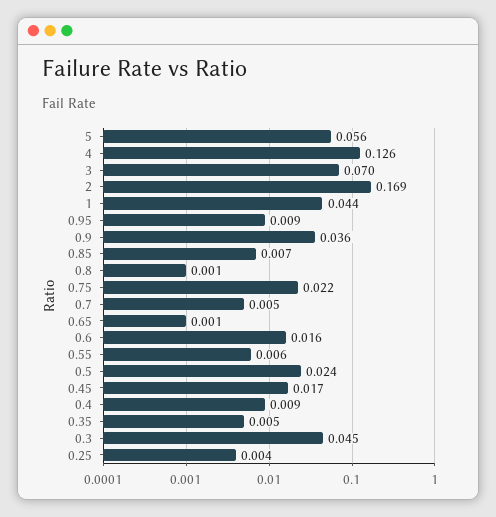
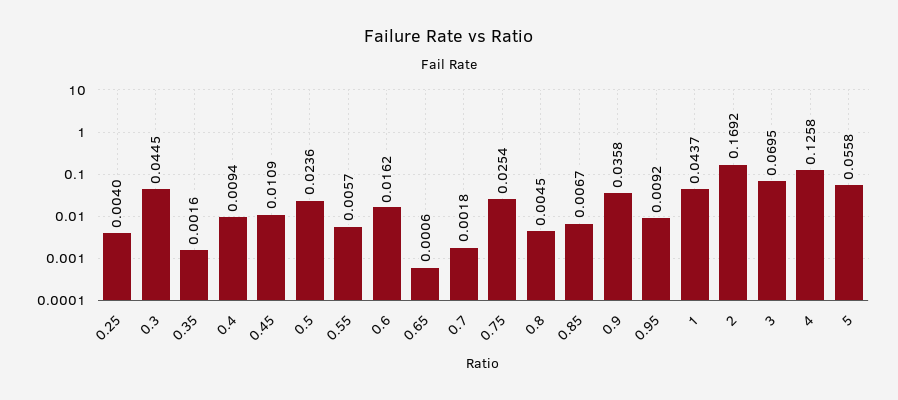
0.8: 0.001 -> 0.0045
0.75: 0.022 -> 0.0254
0.7: 0.005 -> 0.0018
0.45: 0.017 -> 0.0109
0.35: 0.005 -> 0.0016

